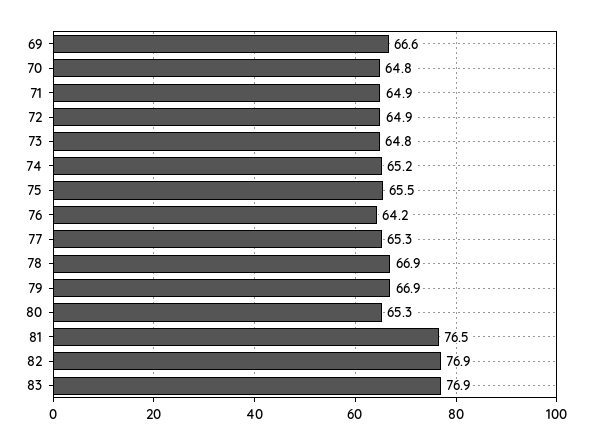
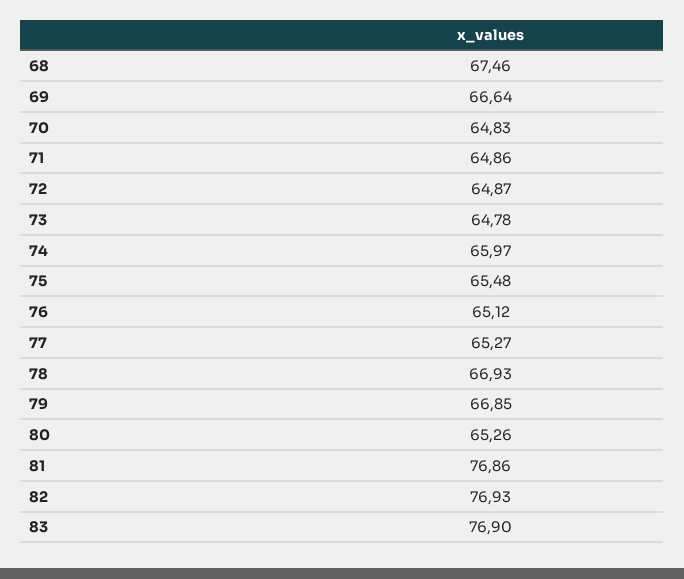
74: 65.2 -> 65.97
76: 64.2 -> 65.12
81: 76.5 -> 76.86
68: none -> 67.46

